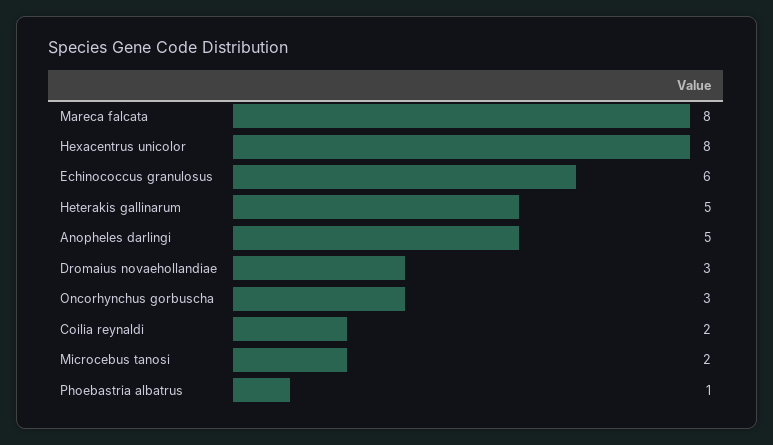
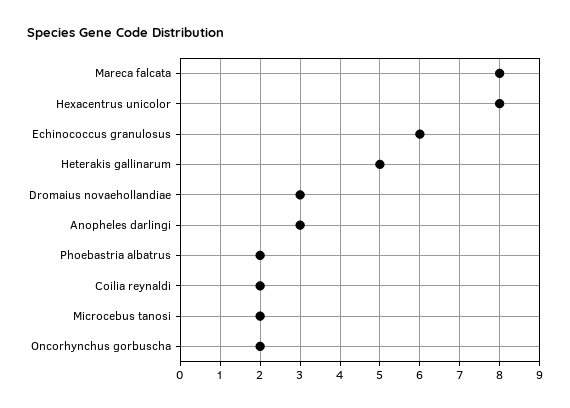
Anopheles darlingi: 5 -> 3
Oncorhynchus gorbuscha: 3 -> 2
Phoebastria albatrus: 1 -> 2

